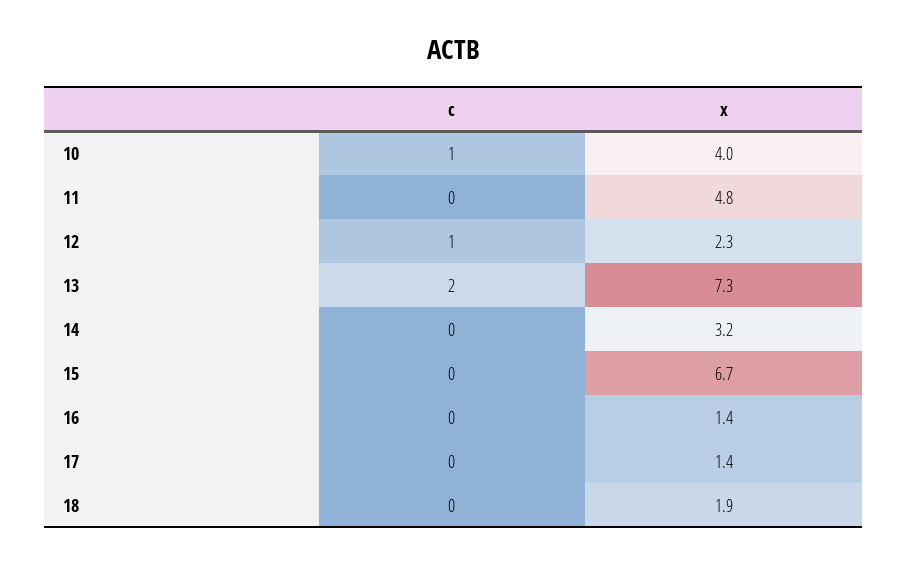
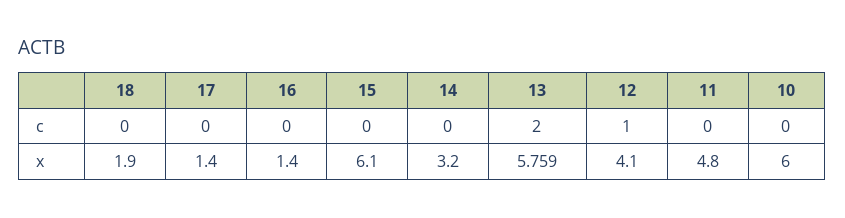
c, 10: 1 -> 0
x, 10: 4 -> 6
x, 12: 2.3 -> 4.1
x, 13: 7.3 -> 5.759
x, 15: 6.7 -> 6.1

